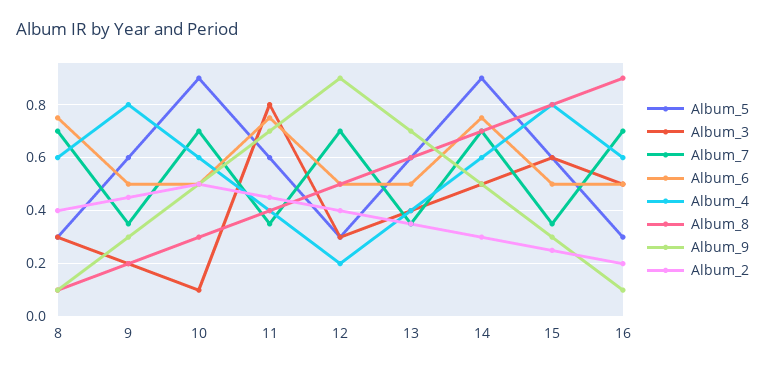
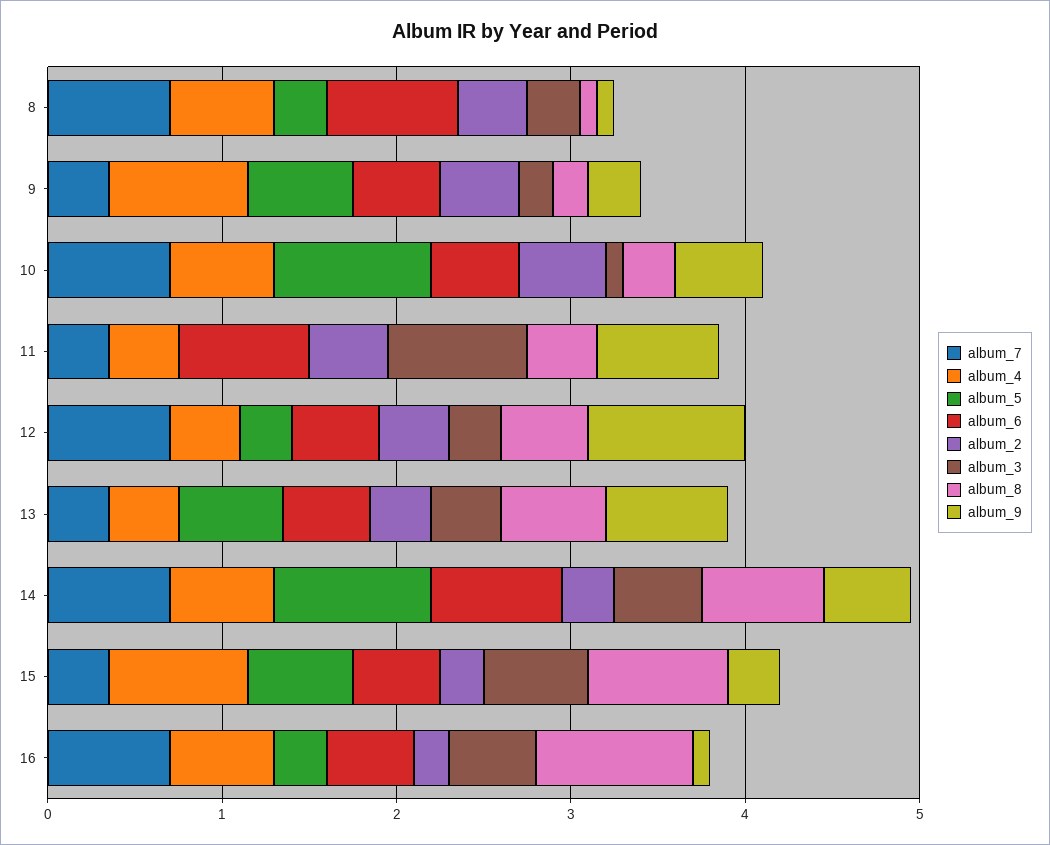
Album_5, 11: 0.6 -> 0
Album_4, 12: 0.2 -> 0.4

